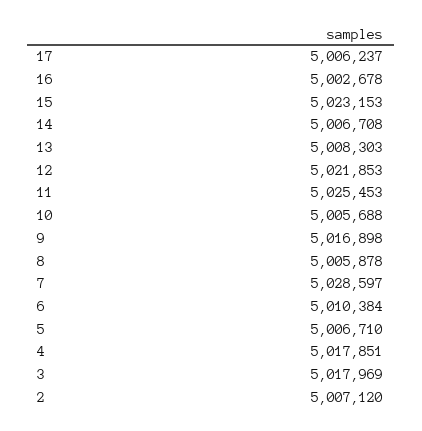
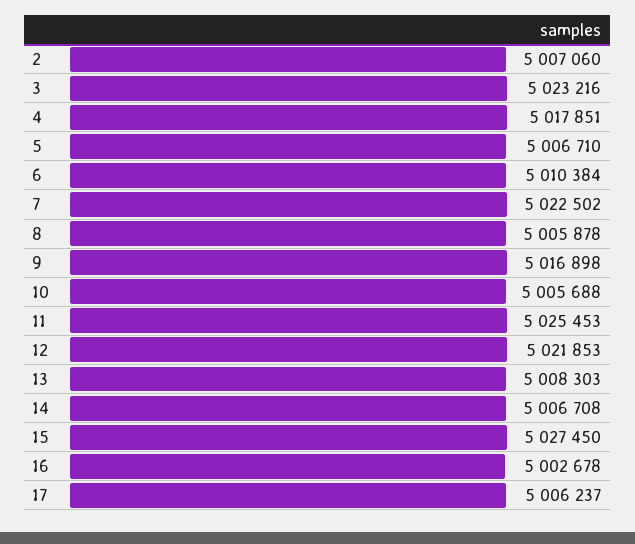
15: 5023153 -> 5027450
7: 5028597 -> 5022502
3: 5017969 -> 5023216
2: 5007120 -> 5007060

